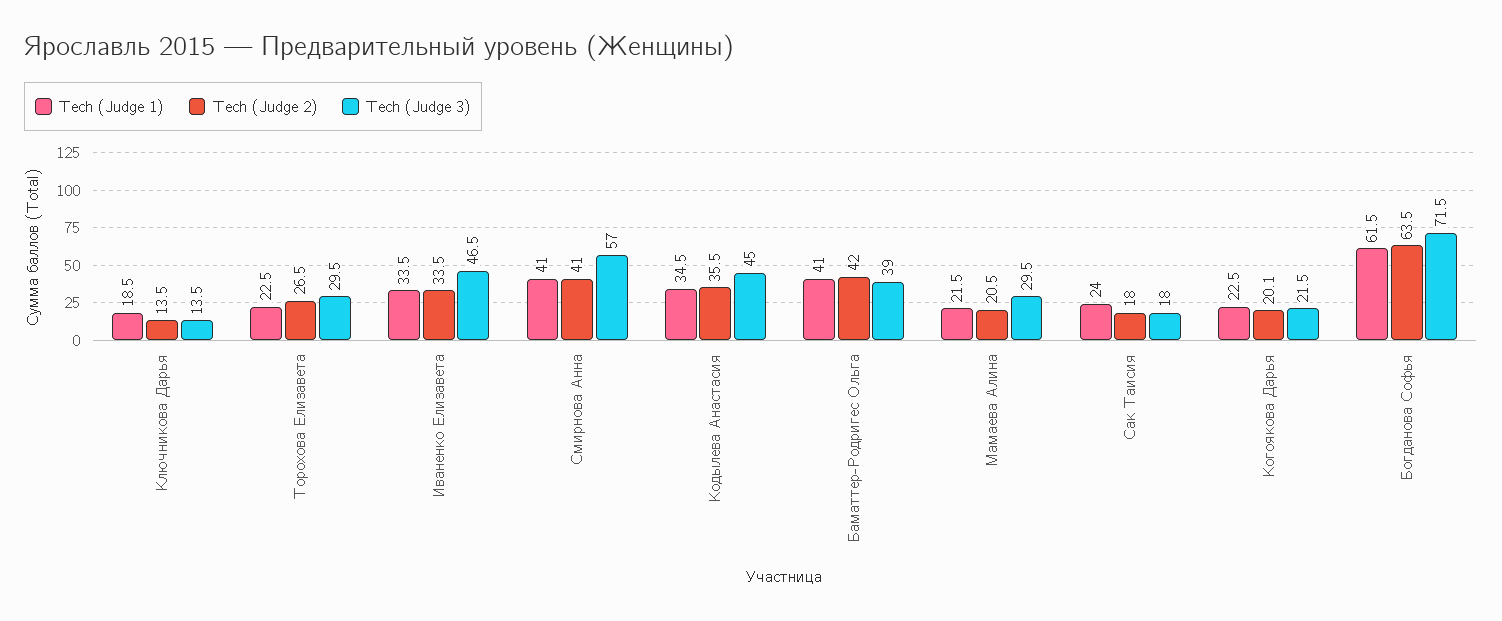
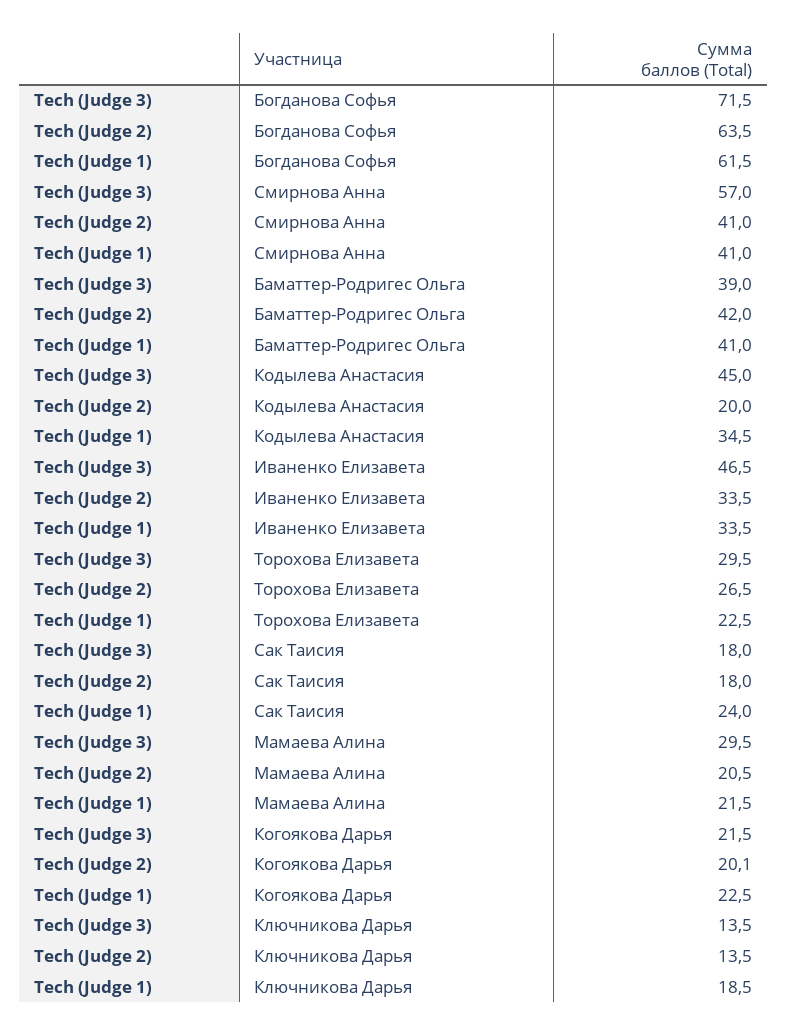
Tech (Judge 2), Кодылева Анастасия: 35.5 -> 20

